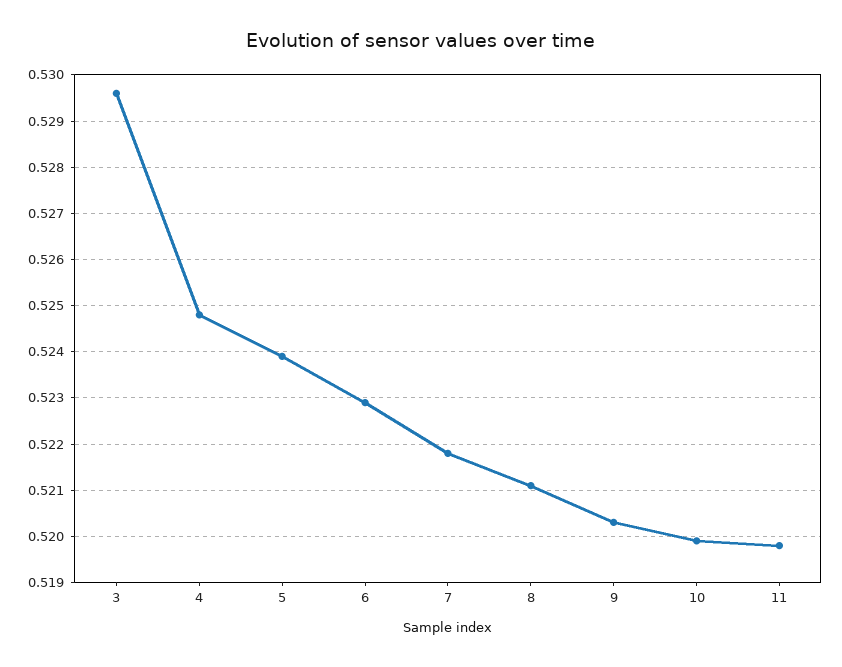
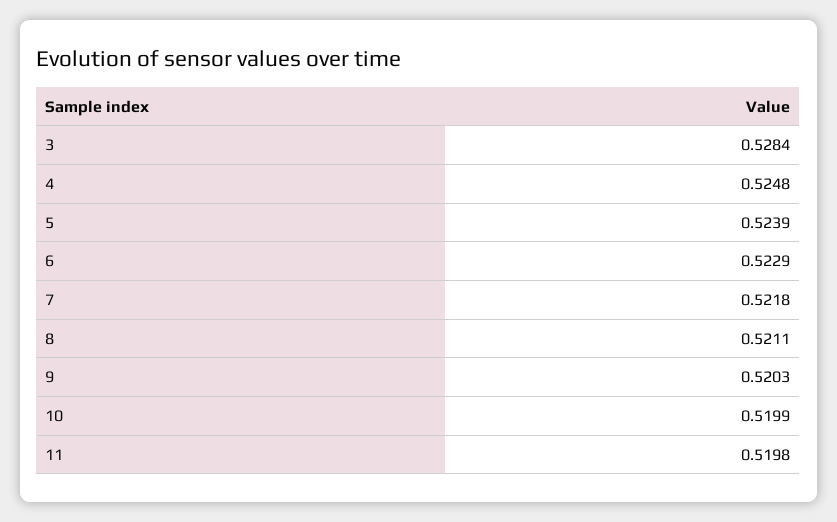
3: 0.5295 -> 0.5284

